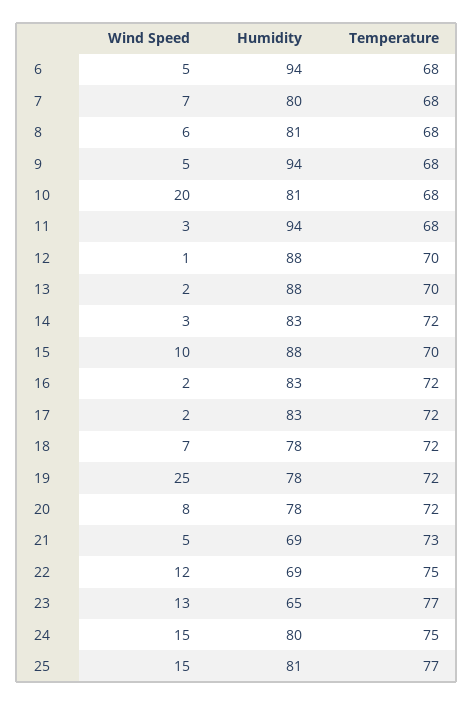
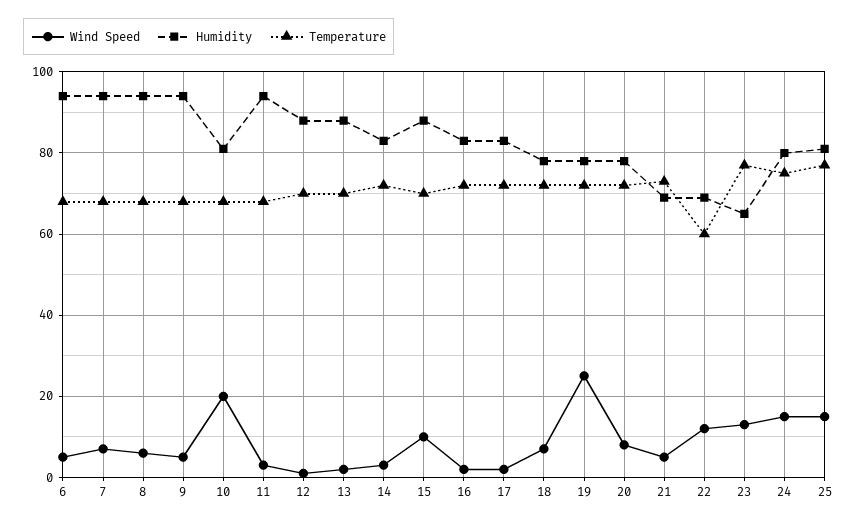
Humidity, 7: 80 -> 95
Humidity, 8: 81 -> 95
Temperature, 22: 75 -> 60

